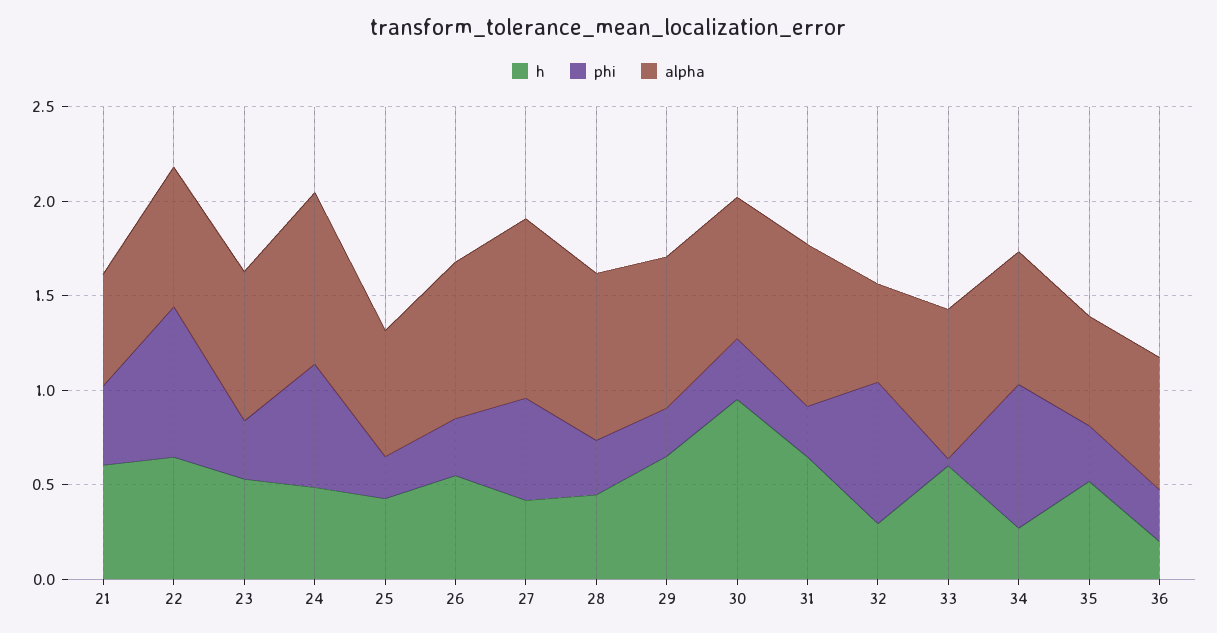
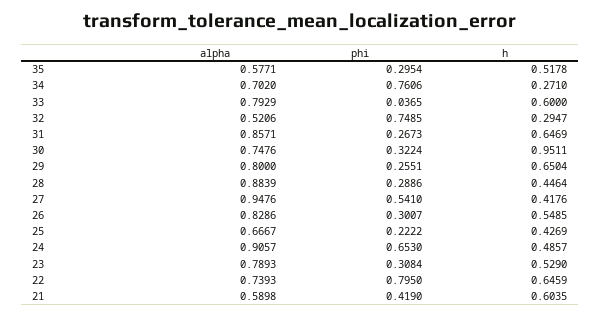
h, 36: 0.2 -> none
phi, 36: 0.3 -> none
alpha, 36: 0.7 -> none

